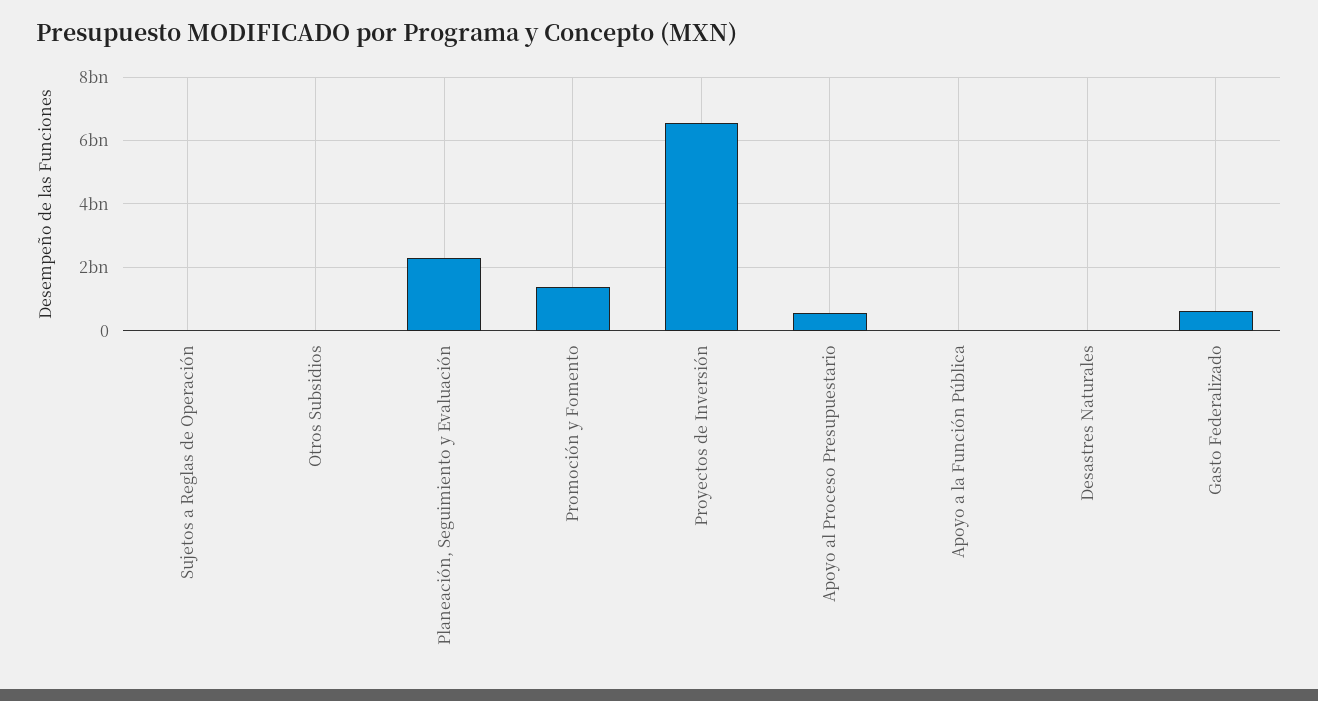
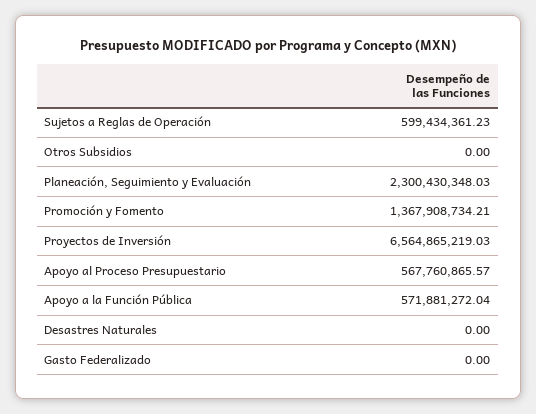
Sujetos a Reglas de Operación: 0 -> 599434361.23
Apoyo a la Función Pública: 0 -> 571881272.04
Gasto Federalizado: 600000000 -> 0

